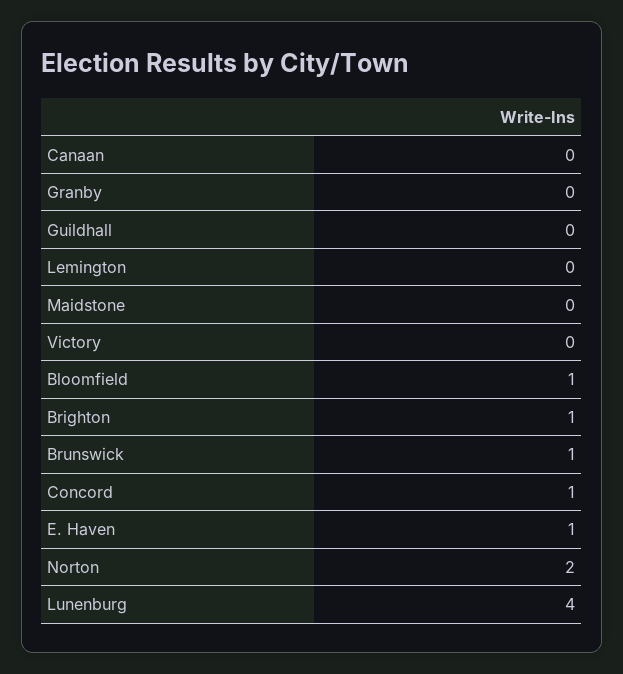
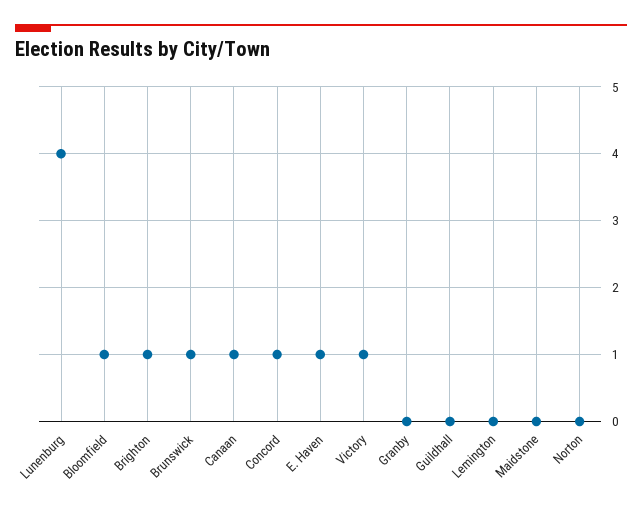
Canaan: 0 -> 1
Victory: 0 -> 1
Norton: 2 -> 0

